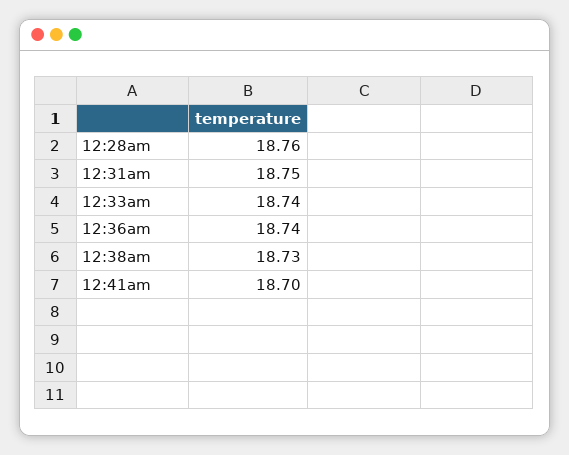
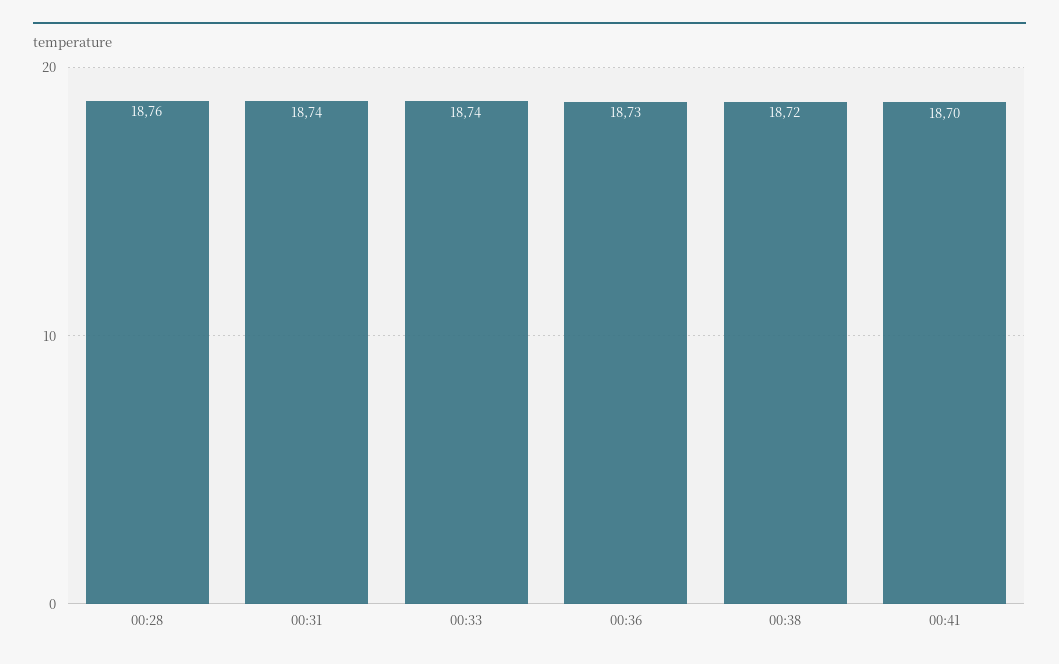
12:31am: 18.75 -> 18.74
12:36am: 18.74 -> 18.73
12:38am: 18.73 -> 18.72

